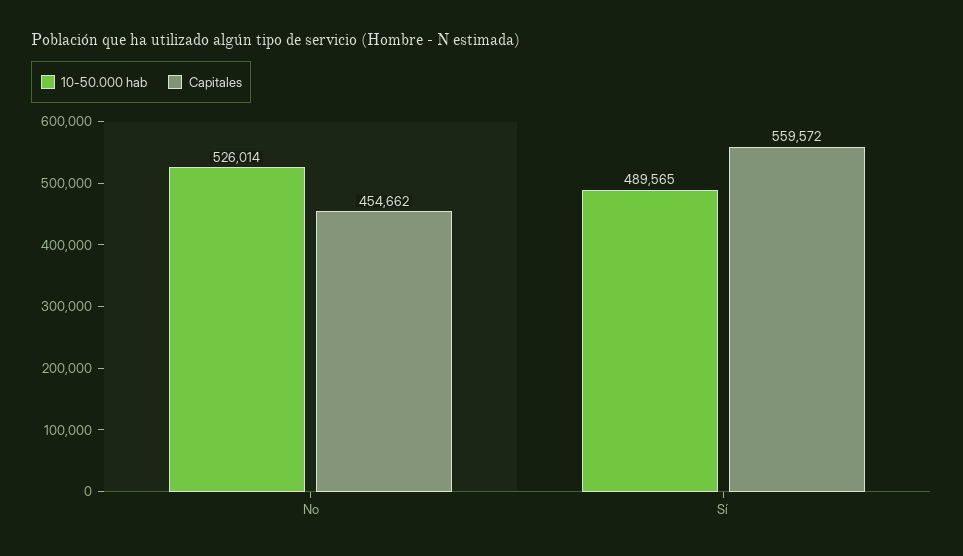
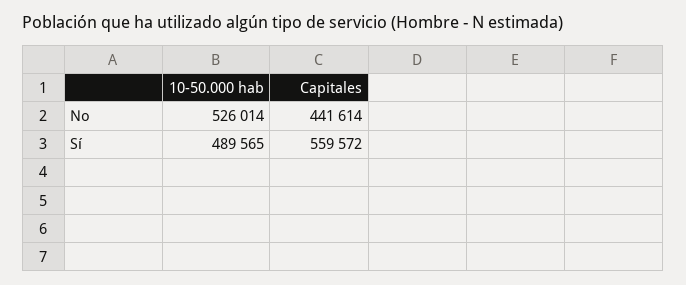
Capitales, No: 454662 -> 441614

